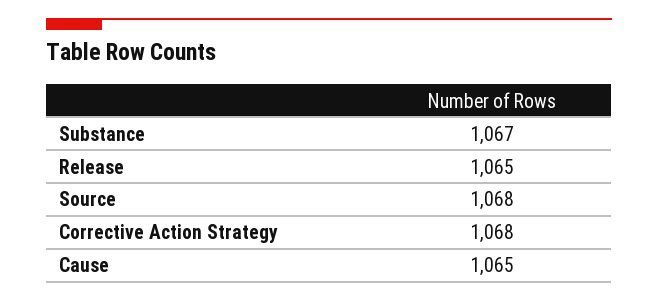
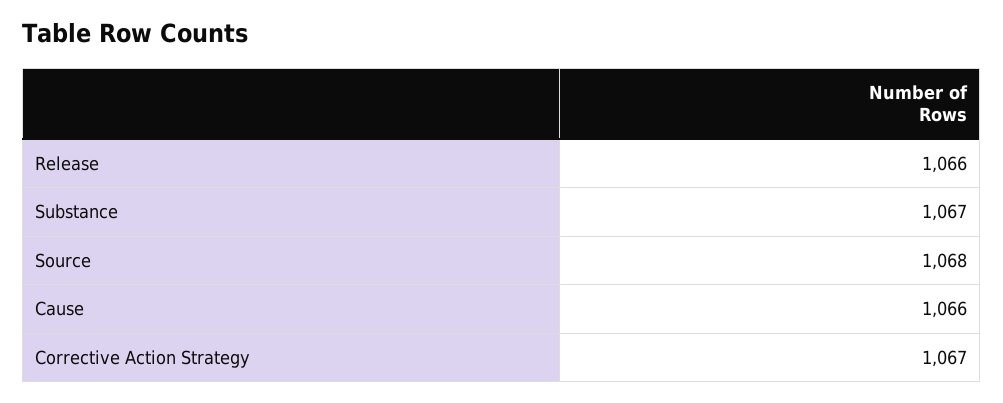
Release: 1065 -> 1066
Corrective Action Strategy: 1068 -> 1067
Cause: 1065 -> 1066

